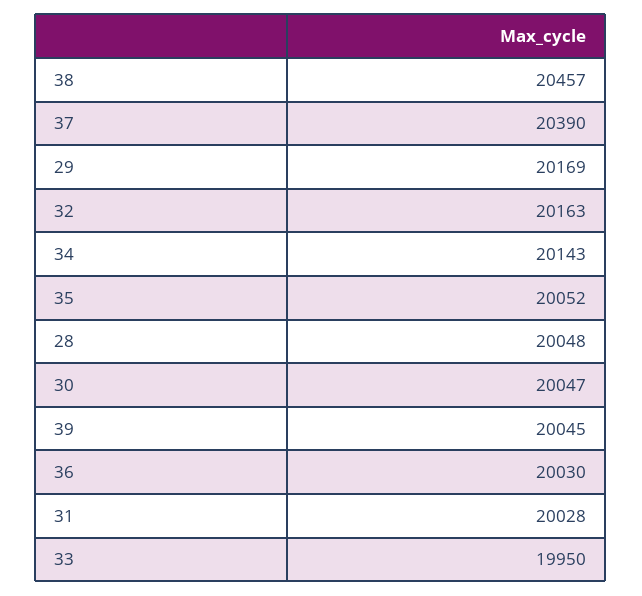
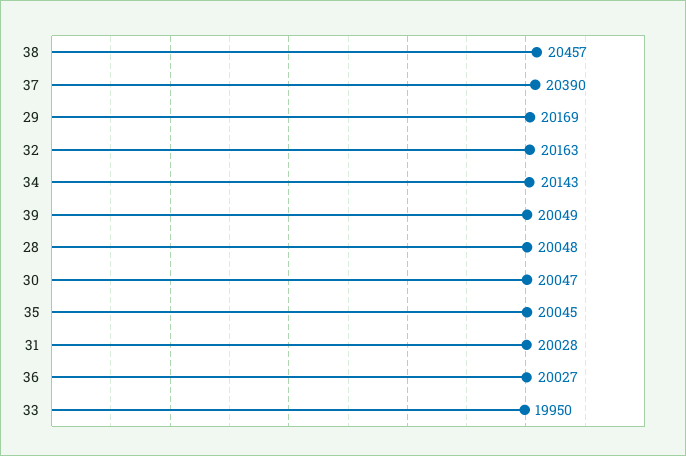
35: 20052 -> 20045
39: 20045 -> 20049
36: 20030 -> 20027

